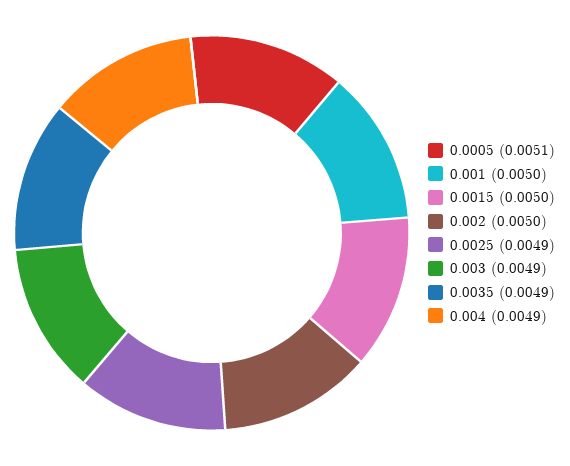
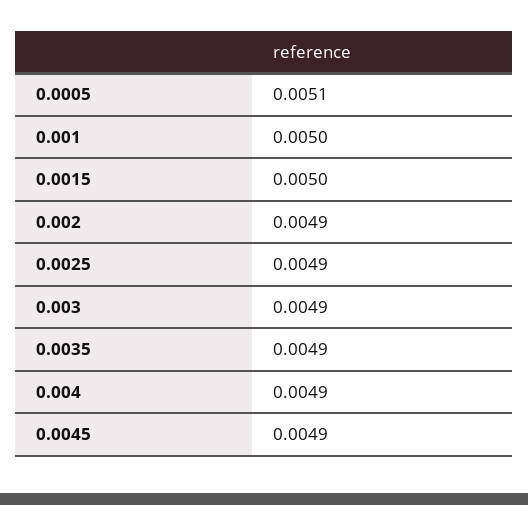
0.002: 0.005 -> 0.0049
0.0045: none -> 0.0049

